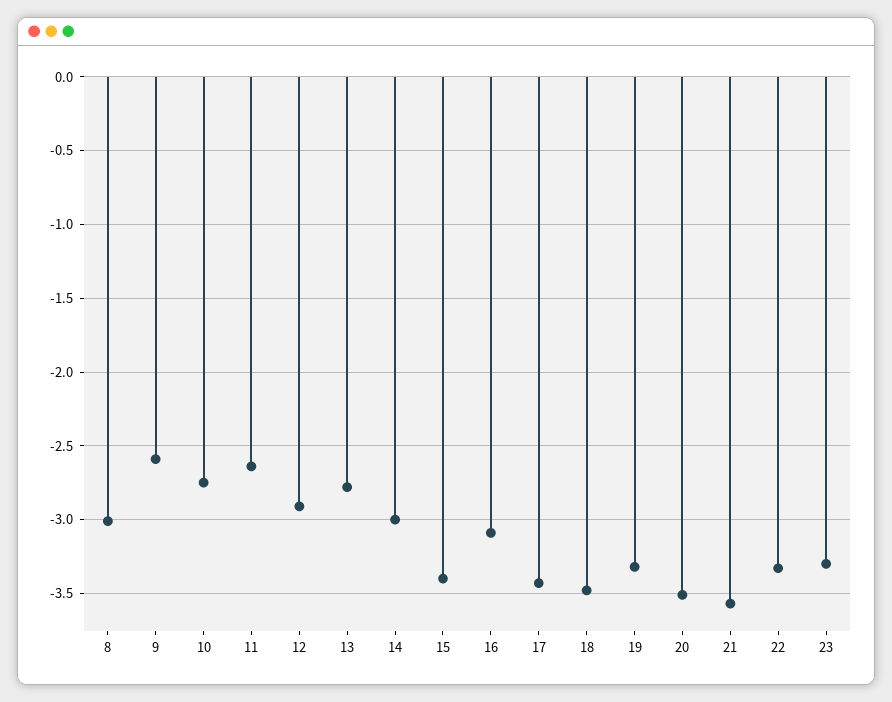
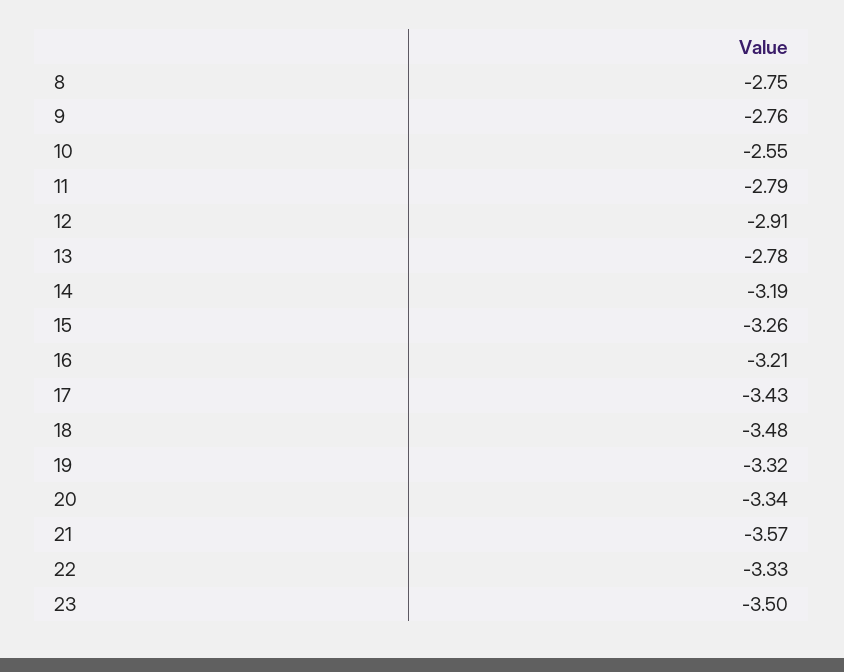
8: -3 -> -2.75
9: -2.6 -> -2.76
10: -2.75 -> -2.55
11: -2.65 -> -2.79
14: -3 -> -3.19
15: -3.4 -> -3.26
16: -3.1 -> -3.21
20: -3.5 -> -3.34
23: -3.3 -> -3.5

